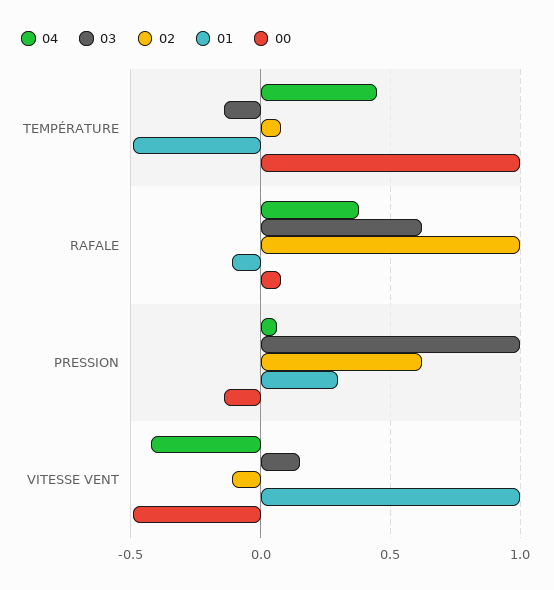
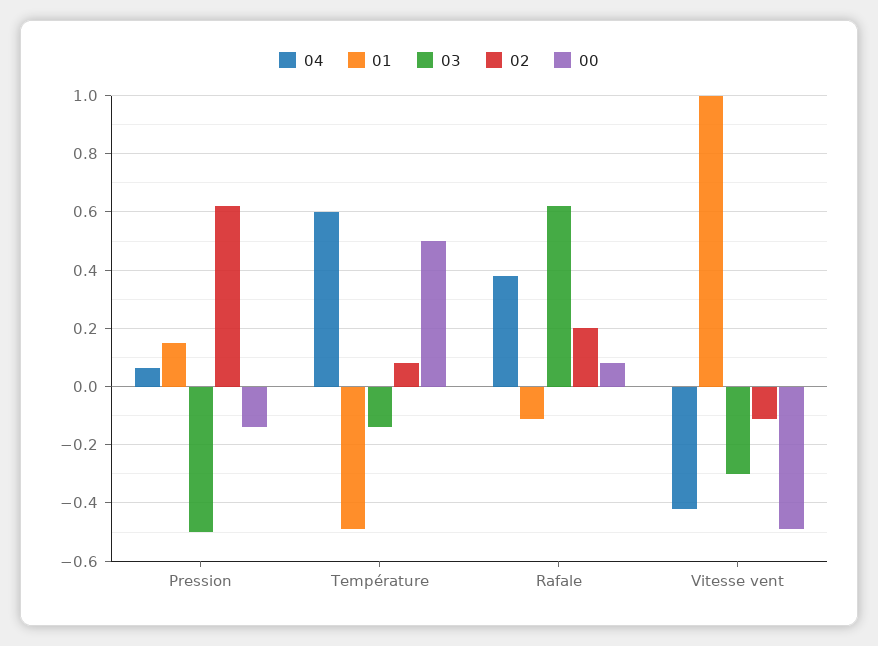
04, TEMPÉRATURE: 0.45 -> 0.6
00, TEMPÉRATURE: 1 -> 0.5
02, RAFALE: 1 -> 0.2
03, PRESSION: 1 -> -0.5
01, PRESSION: 0.3 -> 0.15
03, VITESSE VENT: 0.15 -> -0.3

